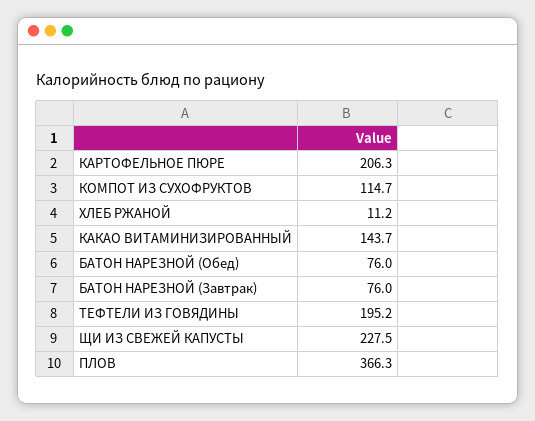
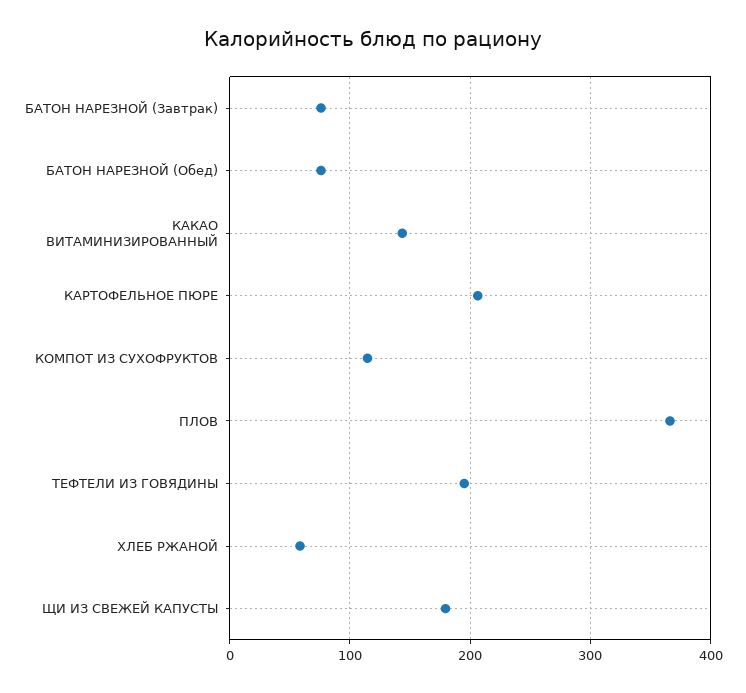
ХЛЕБ РЖАНОЙ: 11.2 -> 60
ЩИ ИЗ СВЕЖЕЙ КАПУСТЫ: 227.5 -> 180

